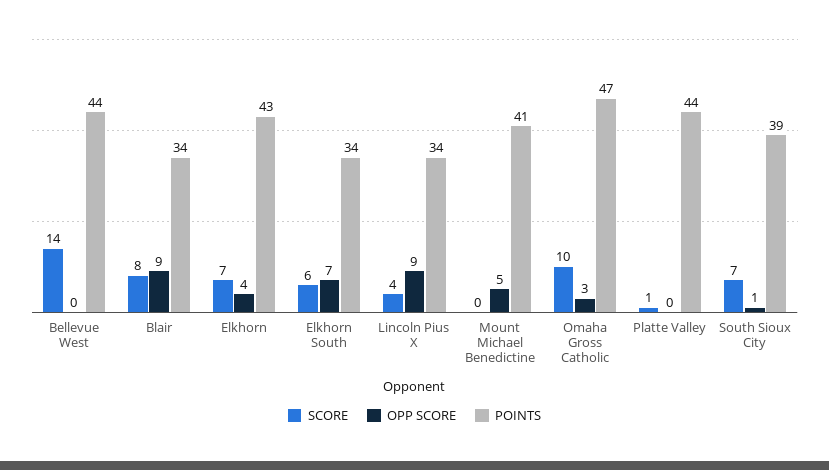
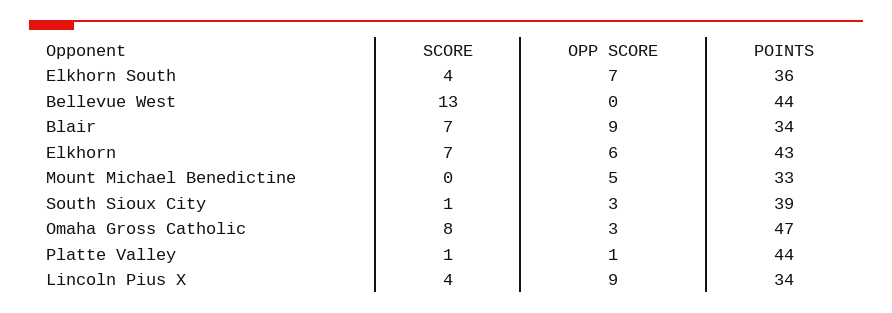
SCORE, Bellevue West: 14 -> 13
SCORE, Blair: 8 -> 7
OPP SCORE, Elkhorn: 4 -> 6
SCORE, Elkhorn South: 6 -> 4
POINTS, Elkhorn South: 34 -> 36
POINTS, Mount Michael Benedictine: 41 -> 33
SCORE, Omaha Gross Catholic: 10 -> 8
OPP SCORE, Platte Valley: 0 -> 1
SCORE, South Sioux City: 7 -> 1
OPP SCORE, South Sioux City: 1 -> 3

